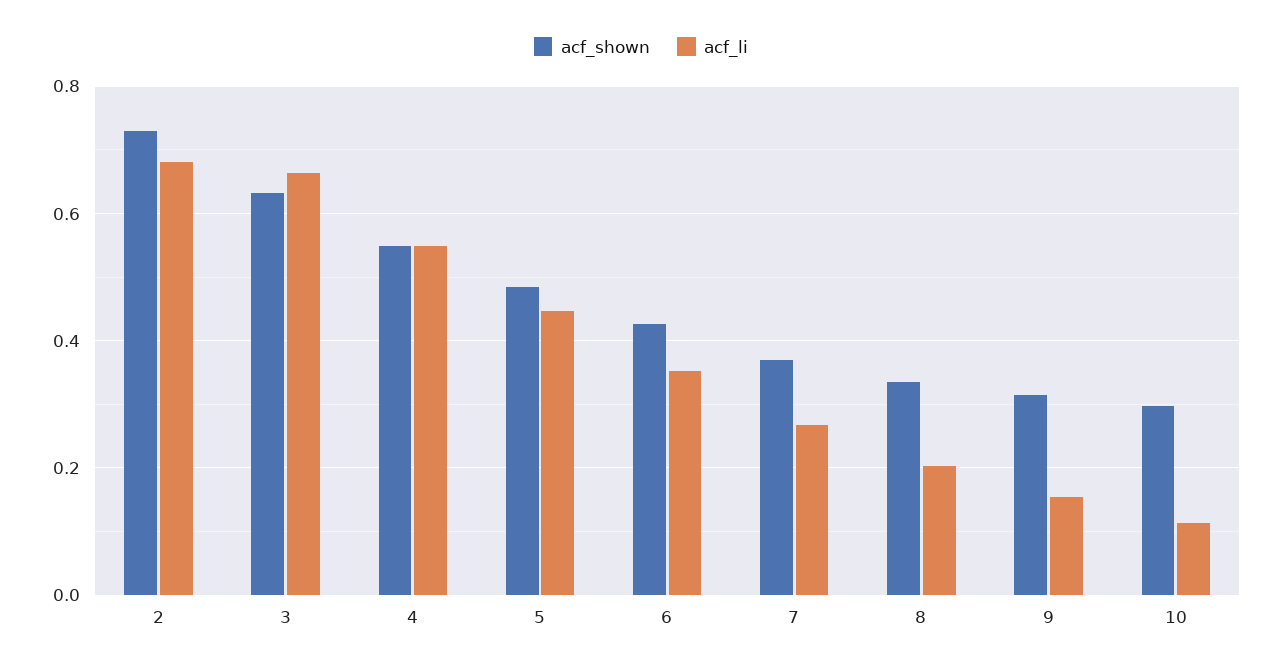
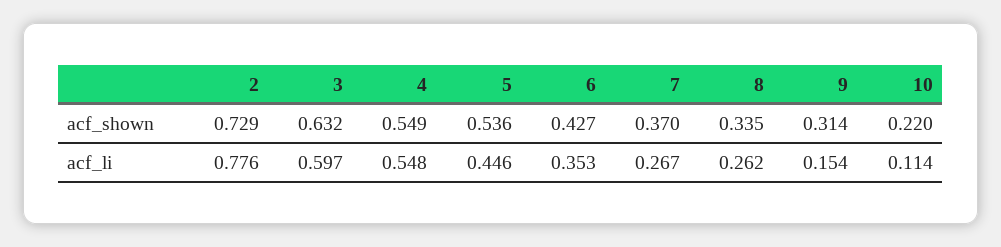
acf_li, 2: 0.68 -> 0.776
acf_li, 3: 0.66 -> 0.597
acf_shown, 5: 0.48 -> 0.536
acf_li, 8: 0.2 -> 0.262
acf_shown, 10: 0.3 -> 0.22

